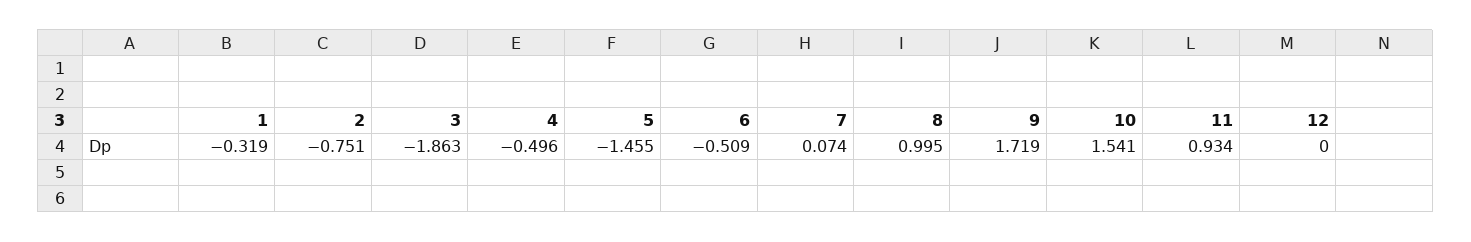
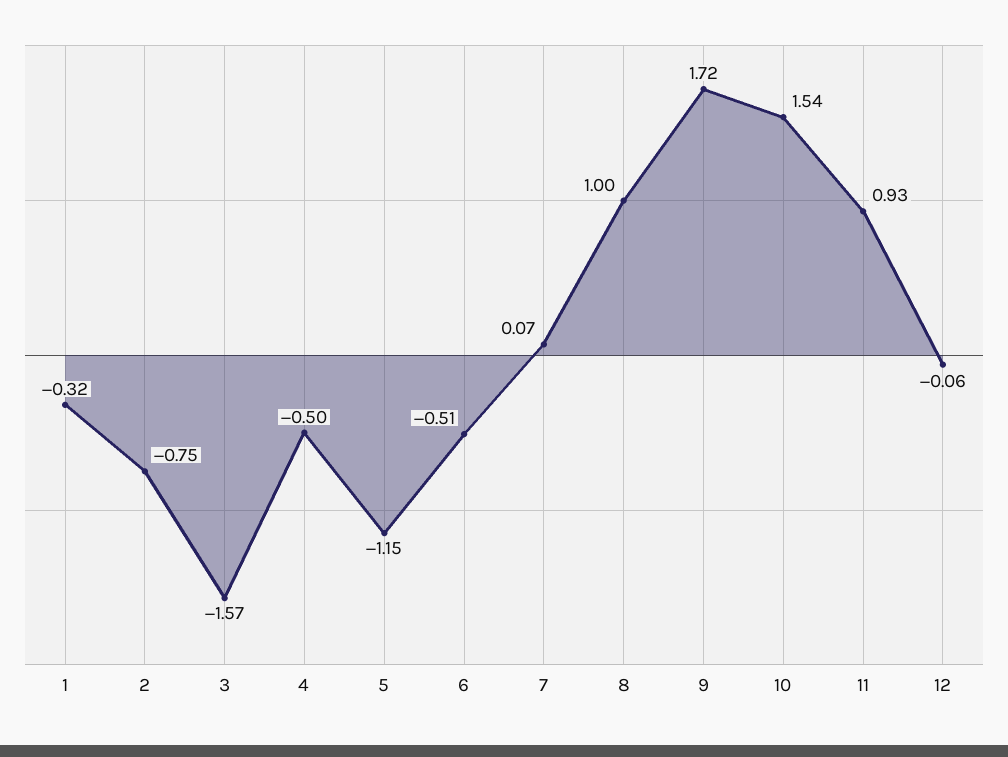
3: -1.863 -> -1.57
5: -1.455 -> -1.15
12: 0 -> -0.06

